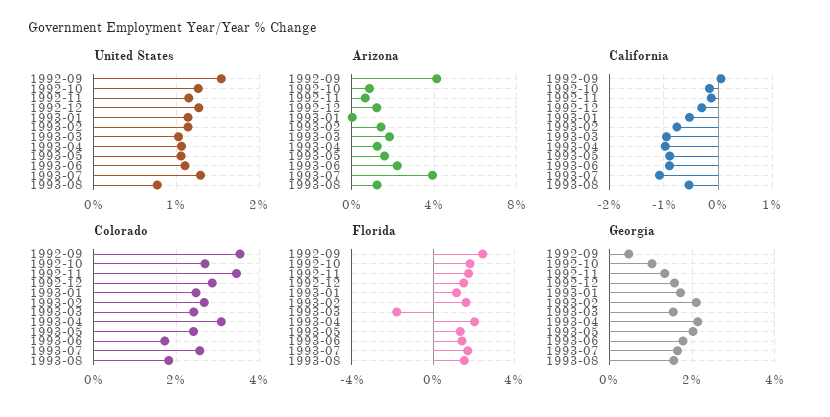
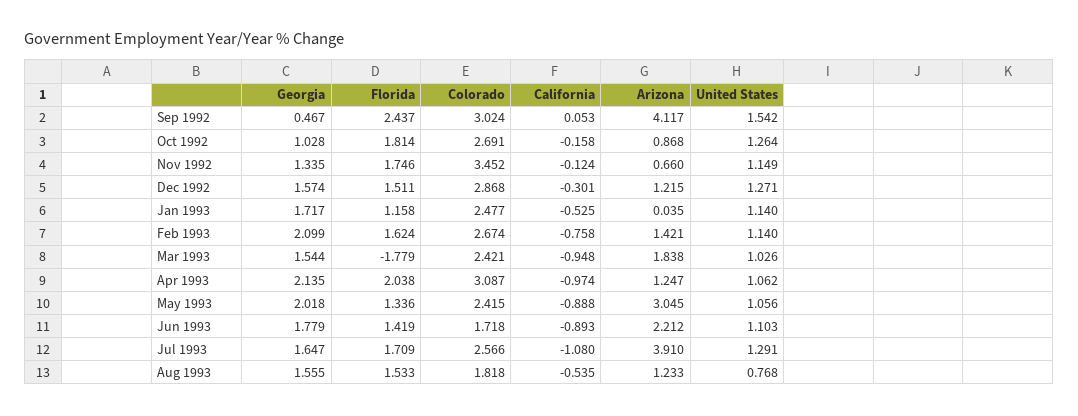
Arizona, 1993-05: 1.5 -> 3.045
Colorado, 1992-09: 3.6 -> 3.024

